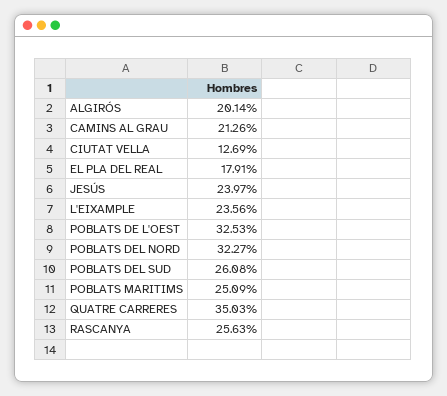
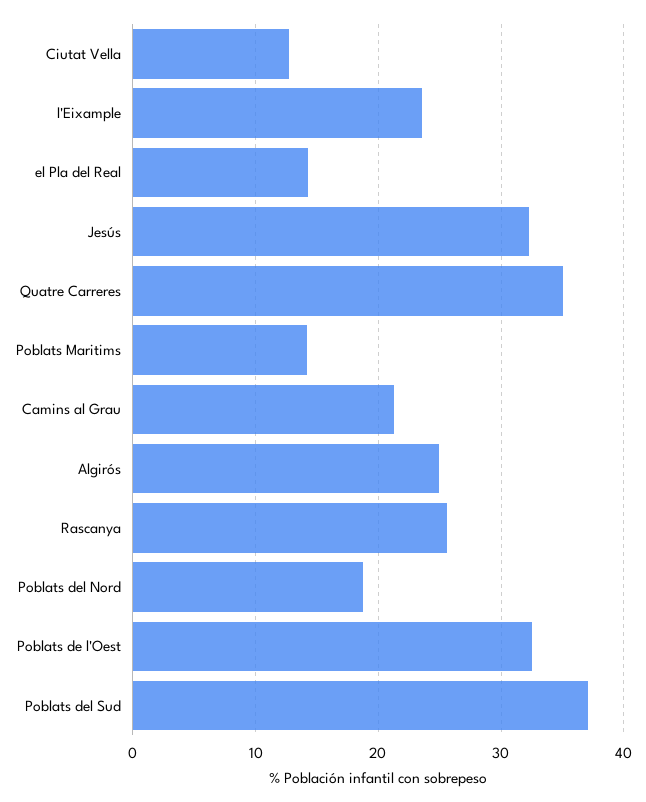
ALGIRÓS: 20.14 -> 25
EL PLA DEL REAL: 17.91 -> 14
JESÚS: 23.97 -> 32
POBLATS DEL NORD: 32.27 -> 19
POBLATS DEL SUD: 26.08 -> 37
POBLATS MARITIMS: 25.09 -> 14

